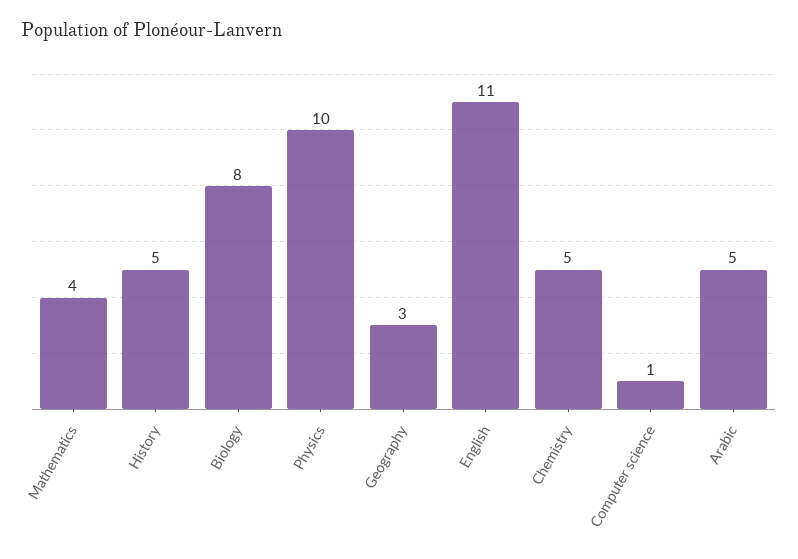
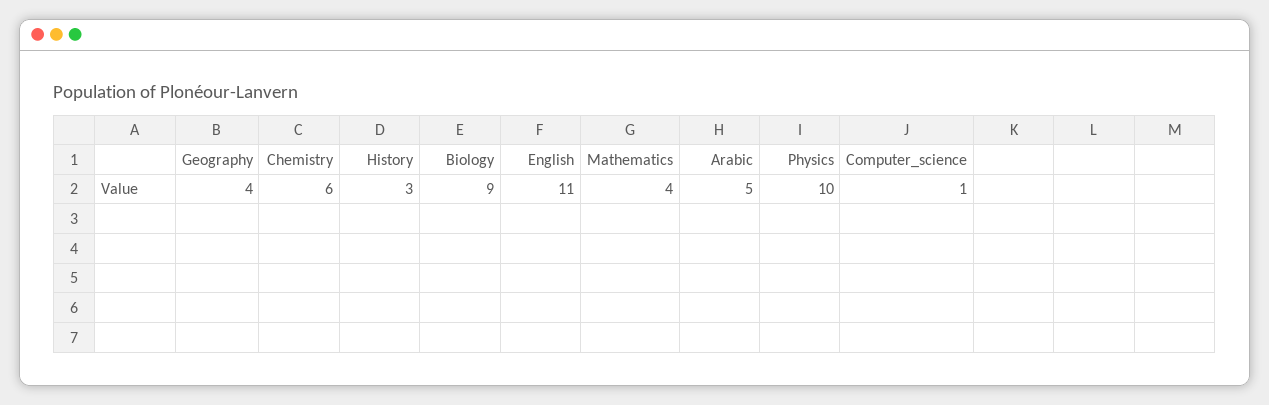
History: 5 -> 3
Biology: 8 -> 9
Geography: 3 -> 4
Chemistry: 5 -> 6

